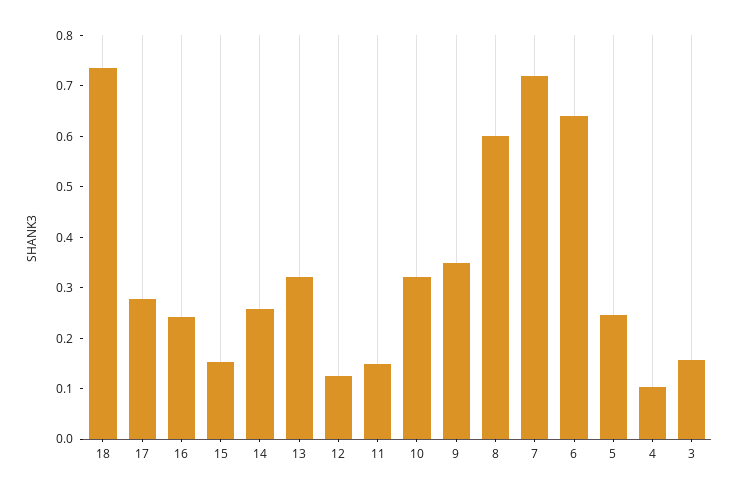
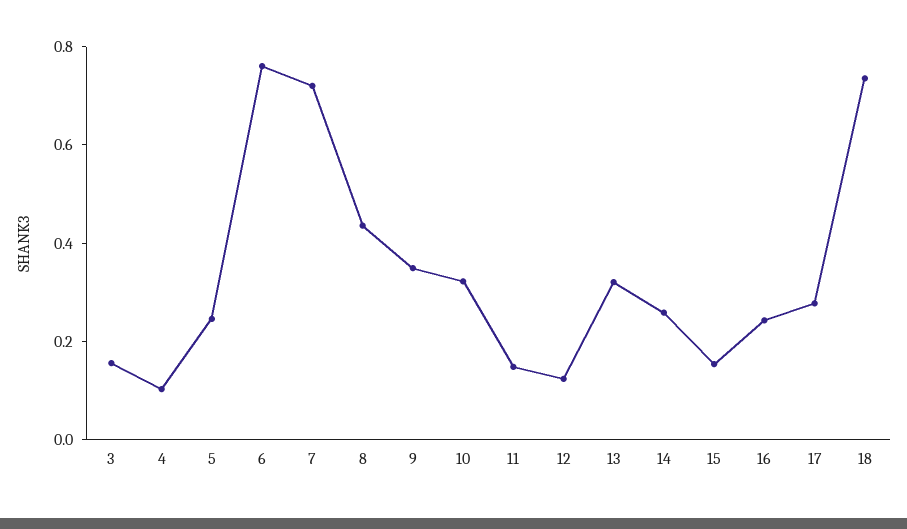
8: 0.6 -> 0.45
6: 0.64 -> 0.75

